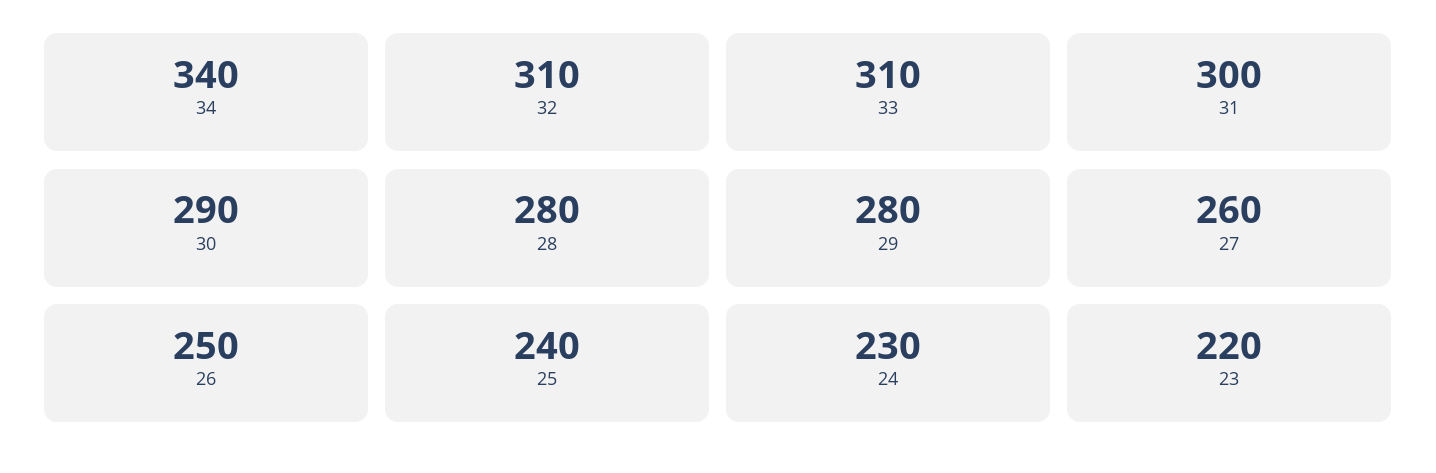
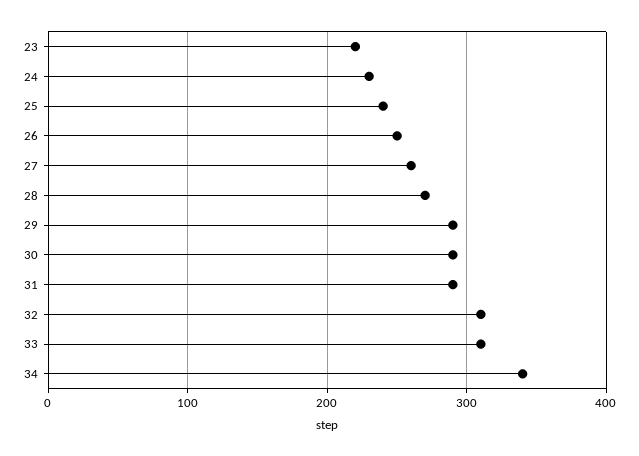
31: 300 -> 290
28: 280 -> 270
29: 280 -> 290

